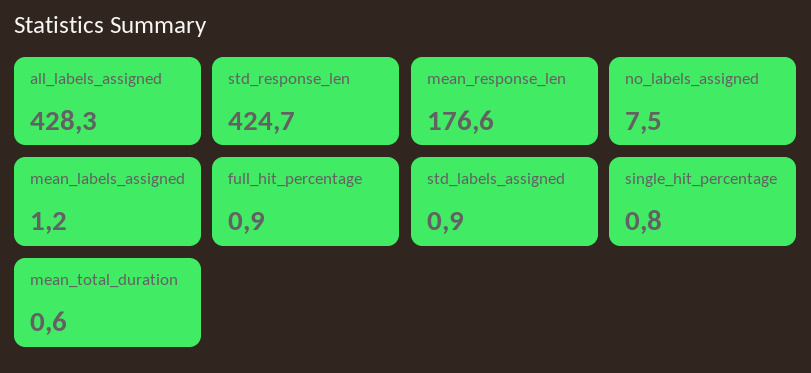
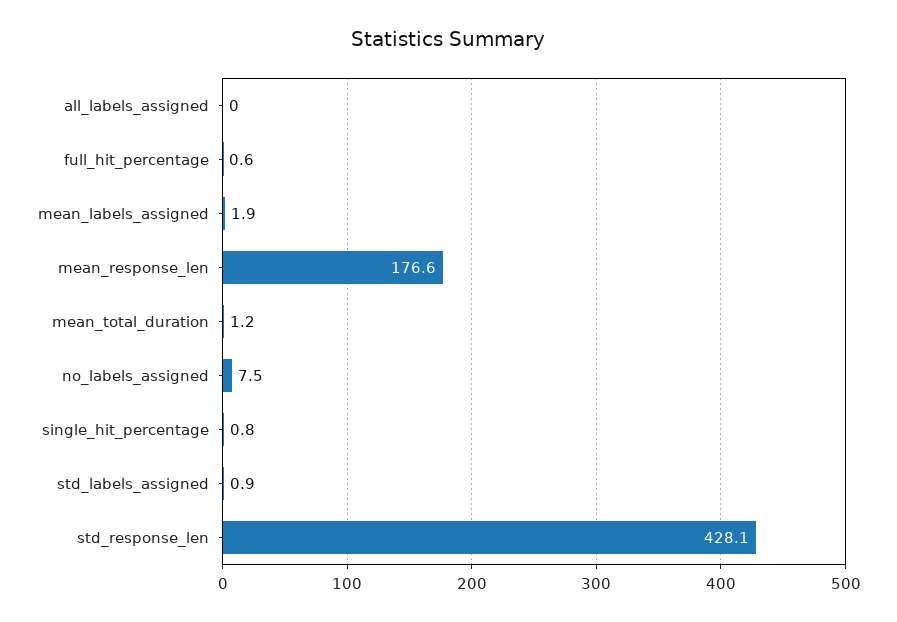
all_labels_assigned: 428.3 -> 0
std_response_len: 424.7 -> 428.1
mean_labels_assigned: 1.2 -> 1.9
full_hit_percentage: 0.9 -> 0.6
mean_total_duration: 0.6 -> 1.2

